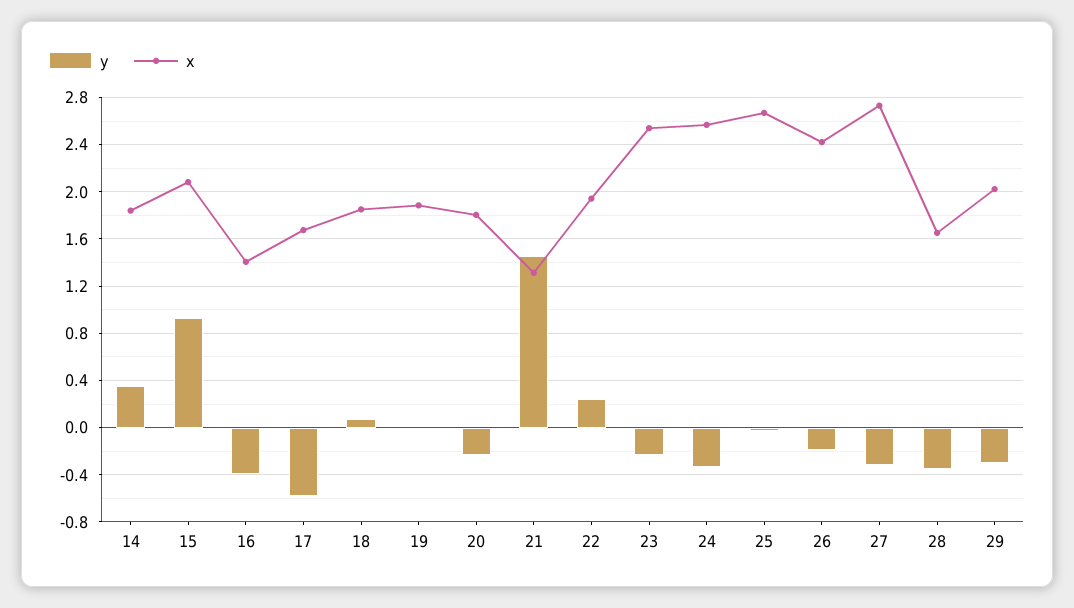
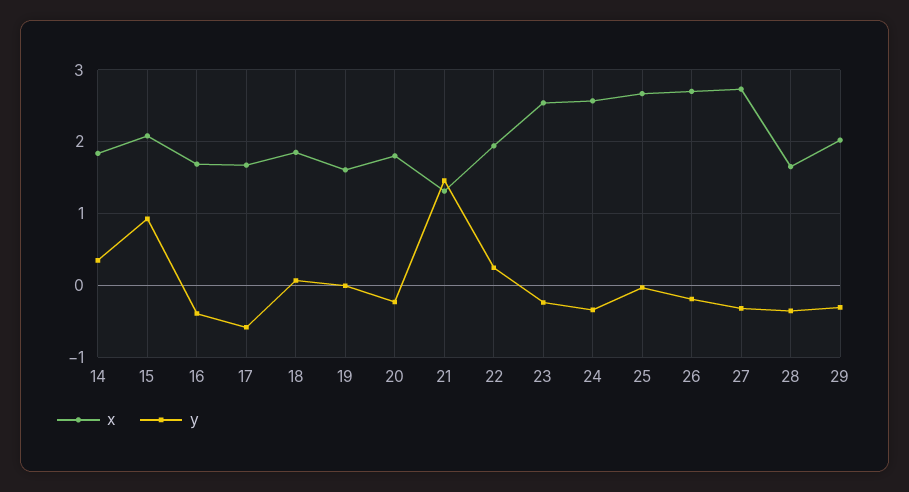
x, 16: 1.4 -> 1.7
x, 19: 1.9 -> 1.6
x, 26: 2.4 -> 2.7

